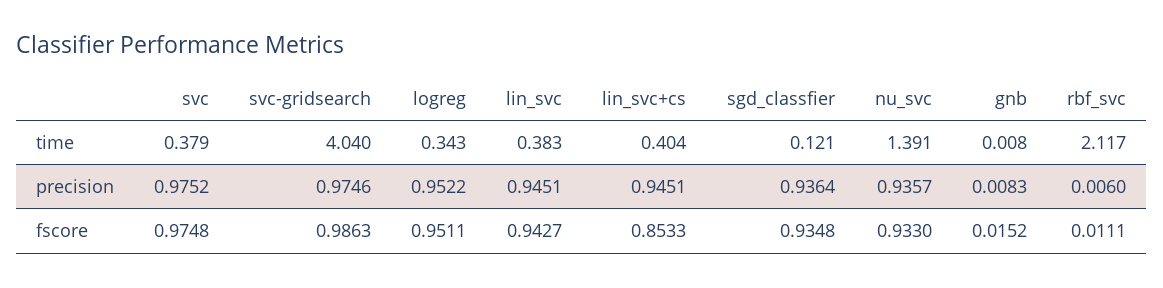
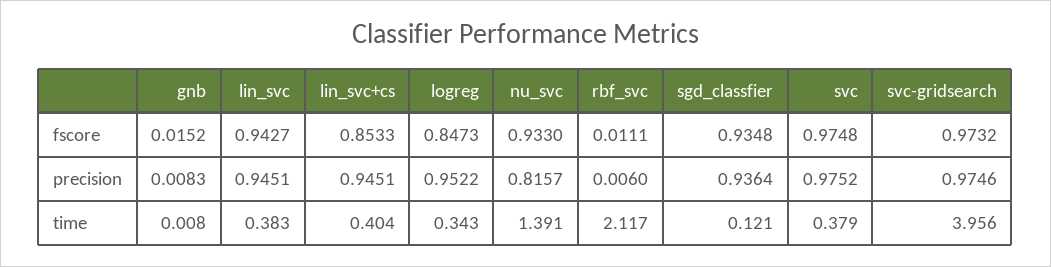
svc-gridsearch, time: 4.04 -> 3.956
nu_svc, precision: 0.9357 -> 0.8157
svc-gridsearch, fscore: 0.9863 -> 0.9732
logreg, fscore: 0.9511 -> 0.8473

